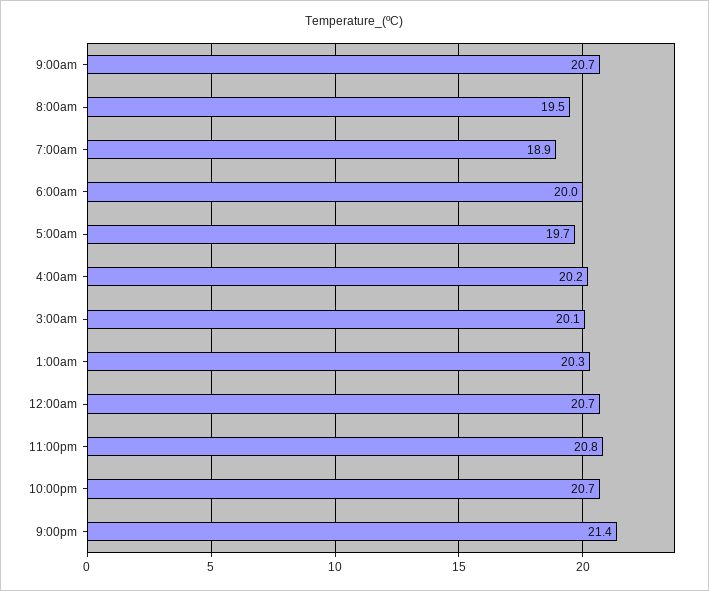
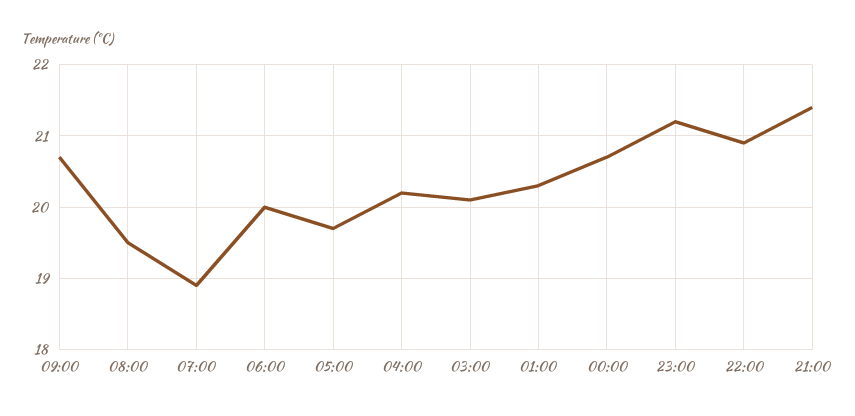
11:00pm: 20.8 -> 21.2
10:00pm: 20.7 -> 20.9

